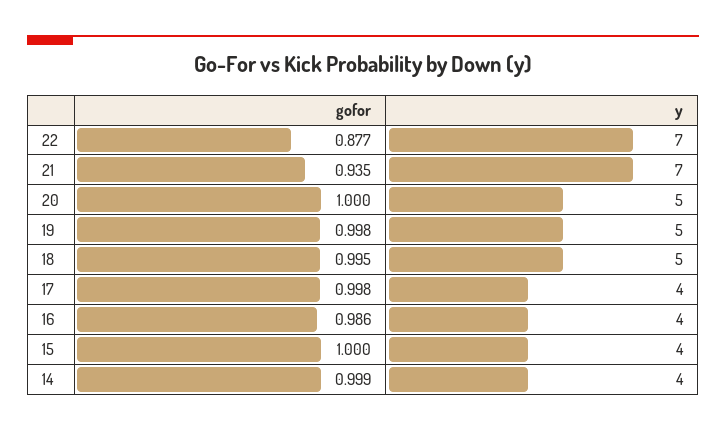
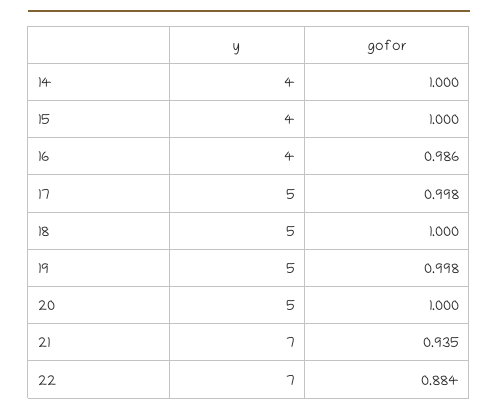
gofor, 22: 0.877 -> 0.884
gofor, 18: 0.995 -> 1
y, 17: 4 -> 5
gofor, 14: 0.999 -> 1

